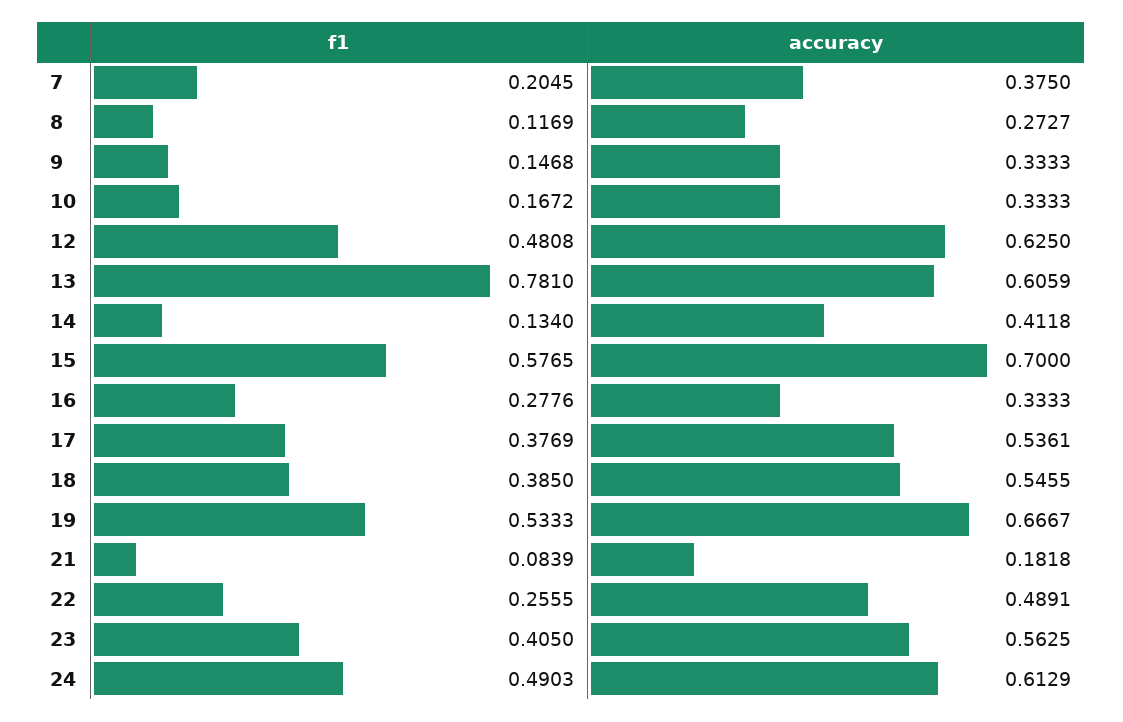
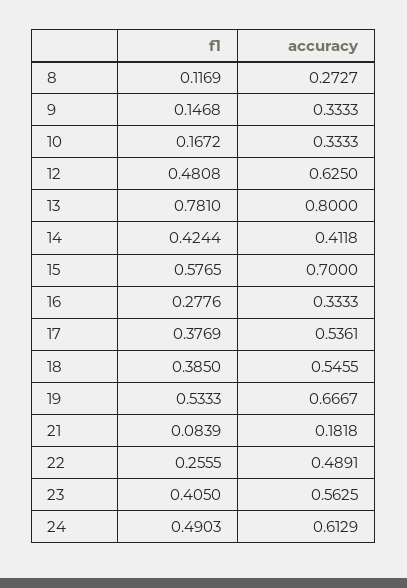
f1, 7: 0.2045 -> none
accuracy, 7: 0.375 -> none
accuracy, 13: 0.6059 -> 0.8
f1, 14: 0.134 -> 0.4244

